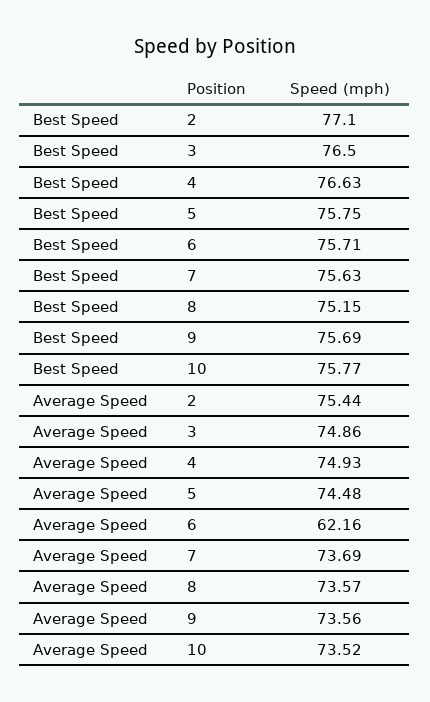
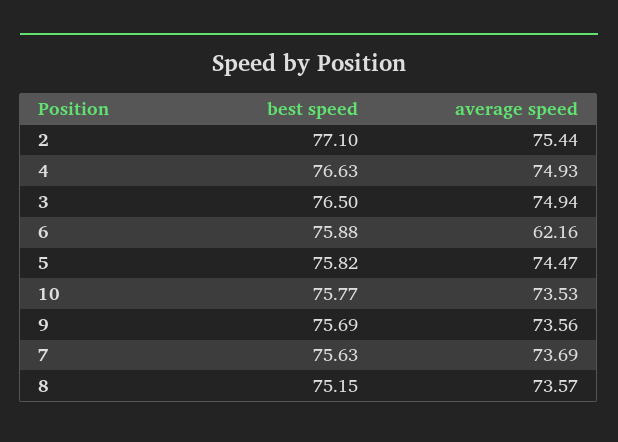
Best Speed, 5: 75.75 -> 75.82
Best Speed, 6: 75.71 -> 75.88
Average Speed, 3: 74.86 -> 74.94
Average Speed, 5: 74.48 -> 74.47
Average Speed, 10: 73.52 -> 73.53

